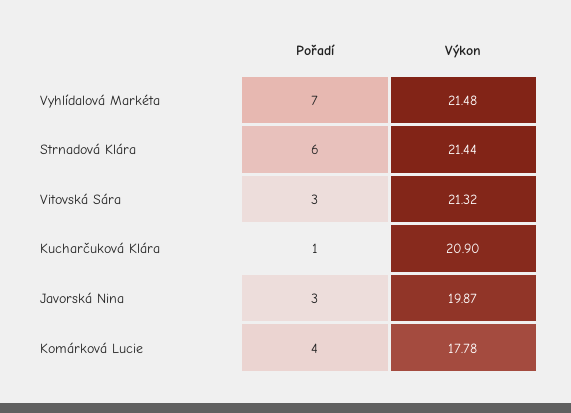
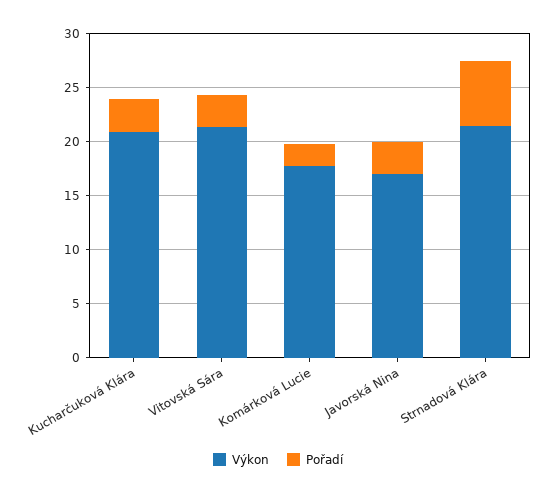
Pořadí, Vyhlídalová Markéta: 7 -> none
Výkon, Vyhlídalová Markéta: 21.48 -> none
Pořadí, Kucharčuková Klára: 1 -> 3
Výkon, Javorská Nina: 19.87 -> 17
Pořadí, Komárková Lucie: 4 -> 2

